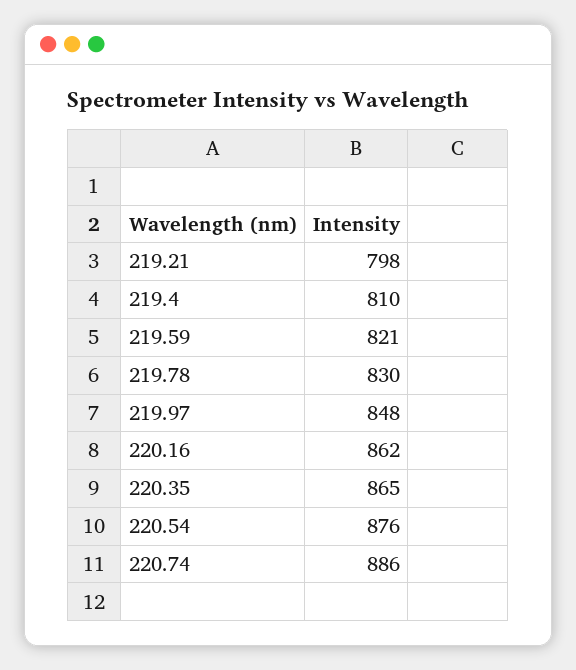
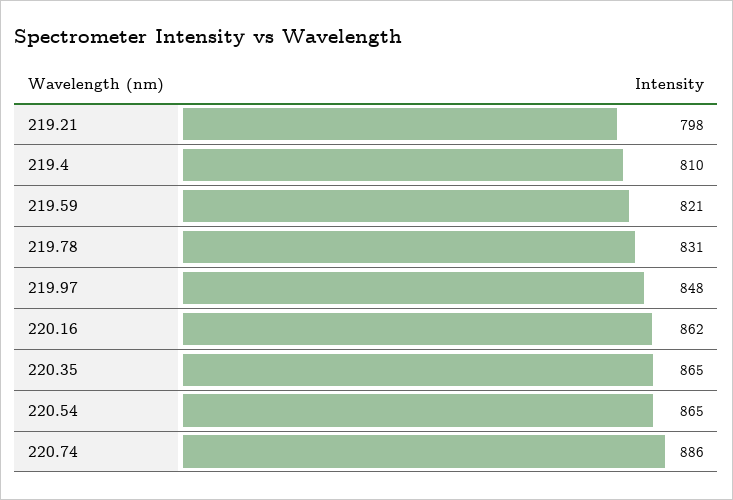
219.78: 830 -> 831
220.54: 876 -> 865

